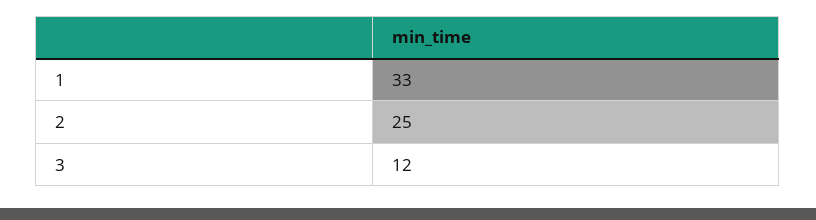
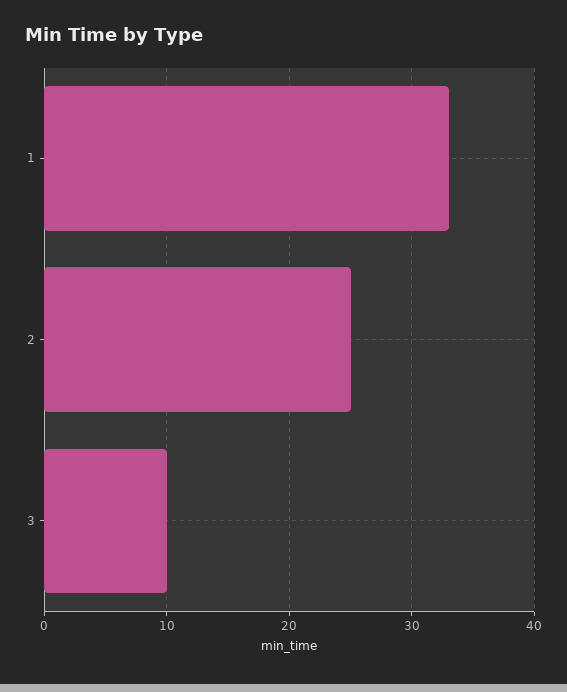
3: 12 -> 10

